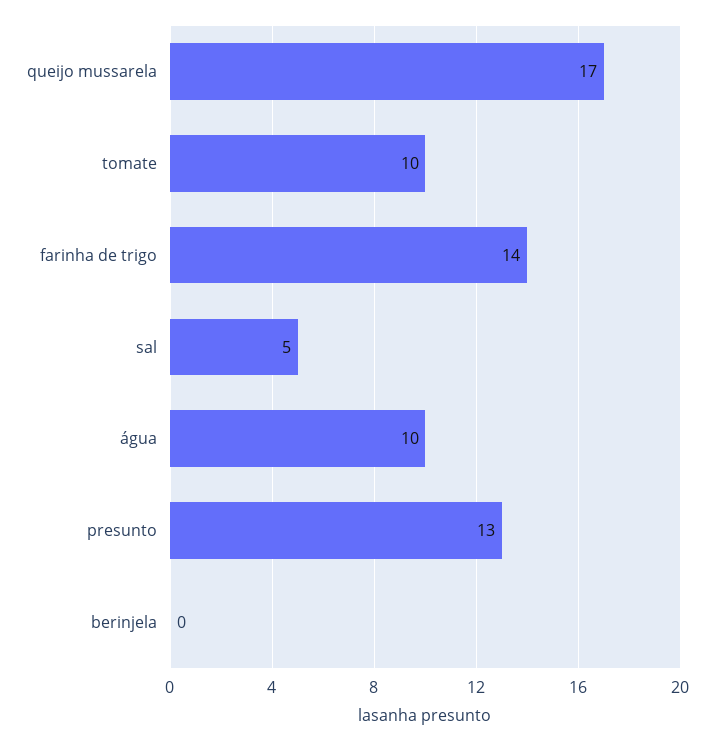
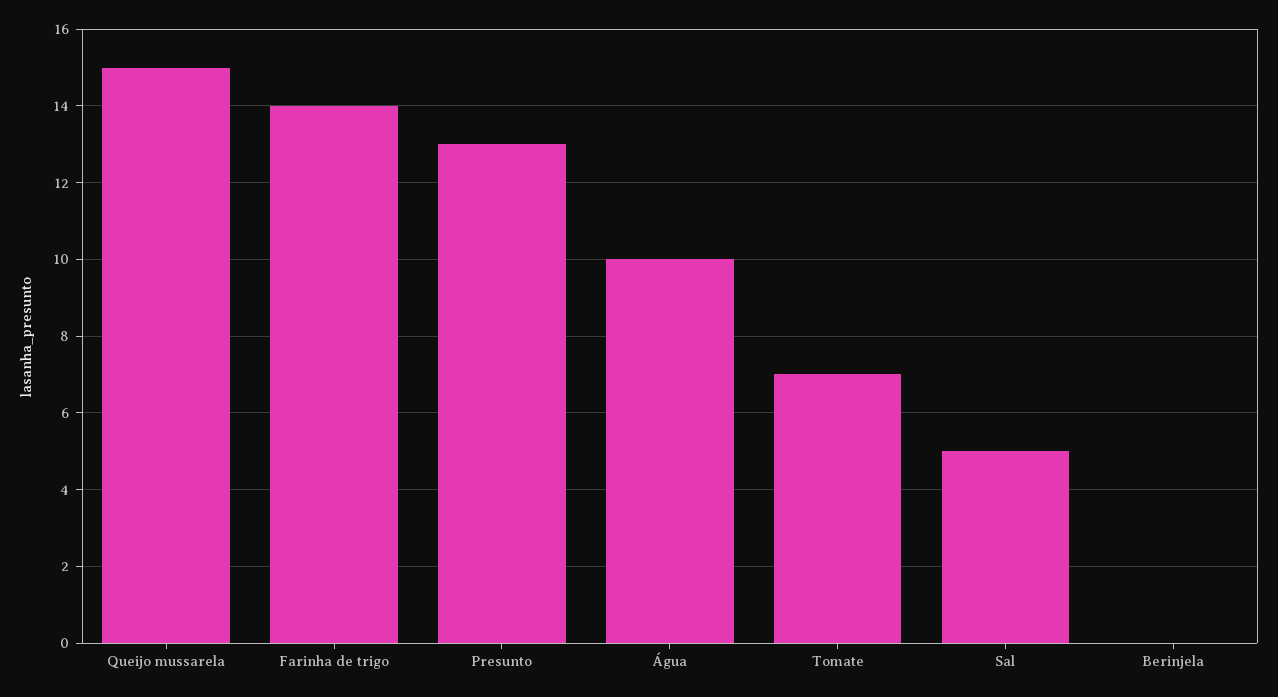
queijo mussarela: 17 -> 15
tomate: 10 -> 7

